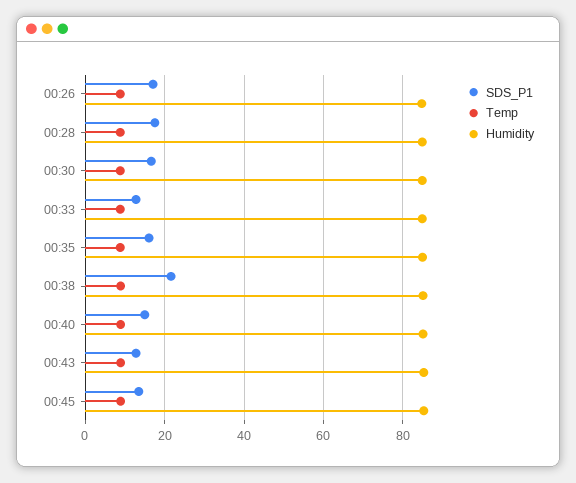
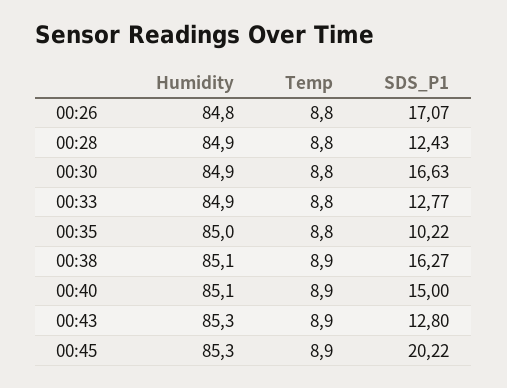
SDS_P1, 00:28: 18 -> 12.43
SDS_P1, 00:35: 16 -> 10.22
SDS_P1, 00:38: 22 -> 16.27
SDS_P1, 00:45: 14 -> 20.22

